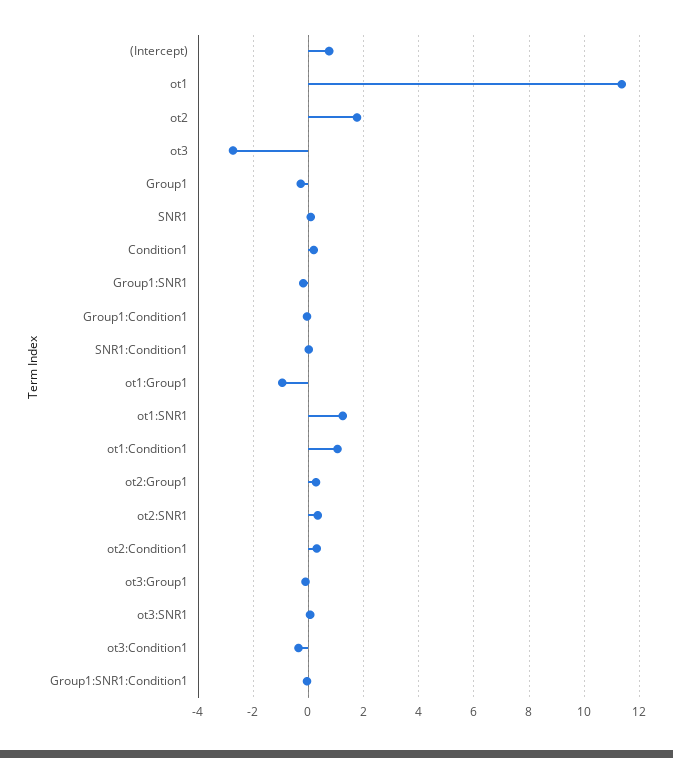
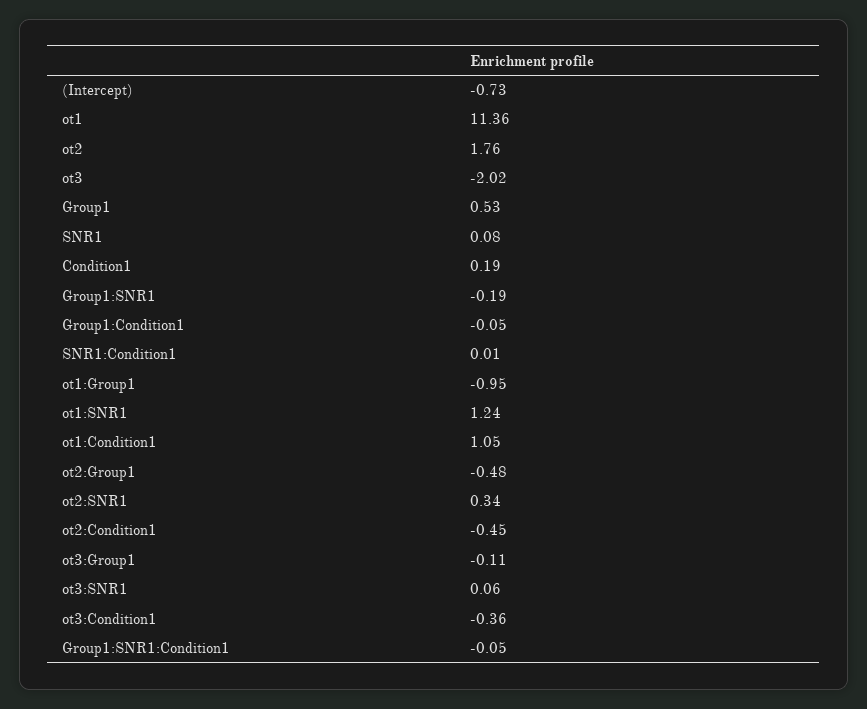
(Intercept): 0.75 -> -0.73
ot3: -2.75 -> -2.02
Group1: -0.25 -> 0.53
ot2:Group1: 0.25 -> -0.48
ot2:Condition1: 0.25 -> -0.45

